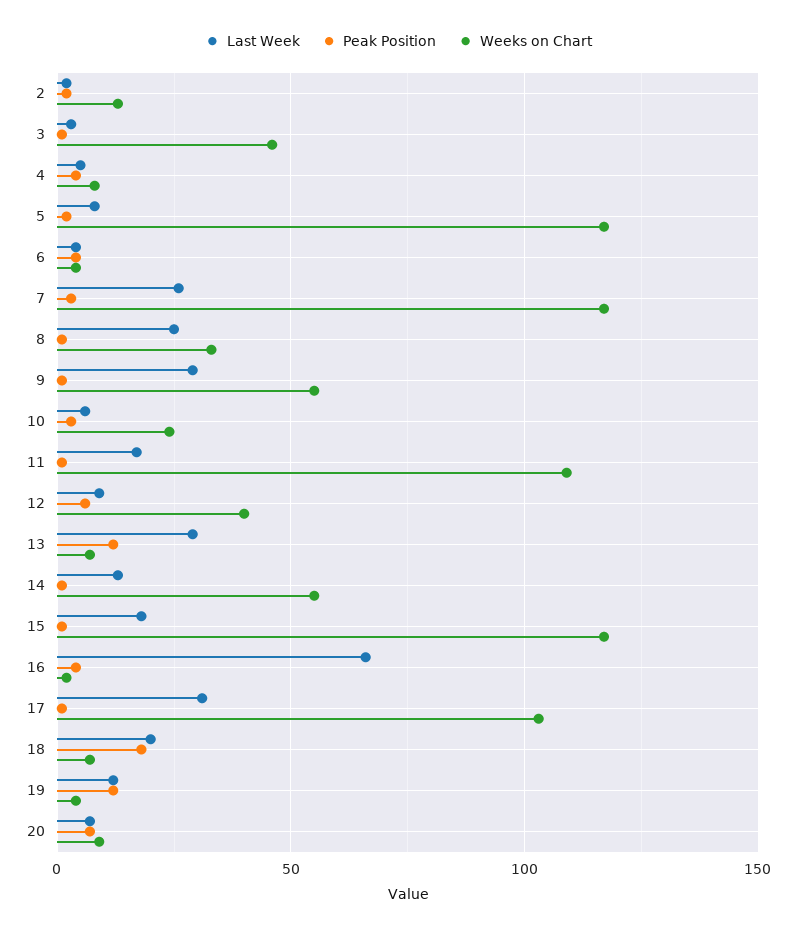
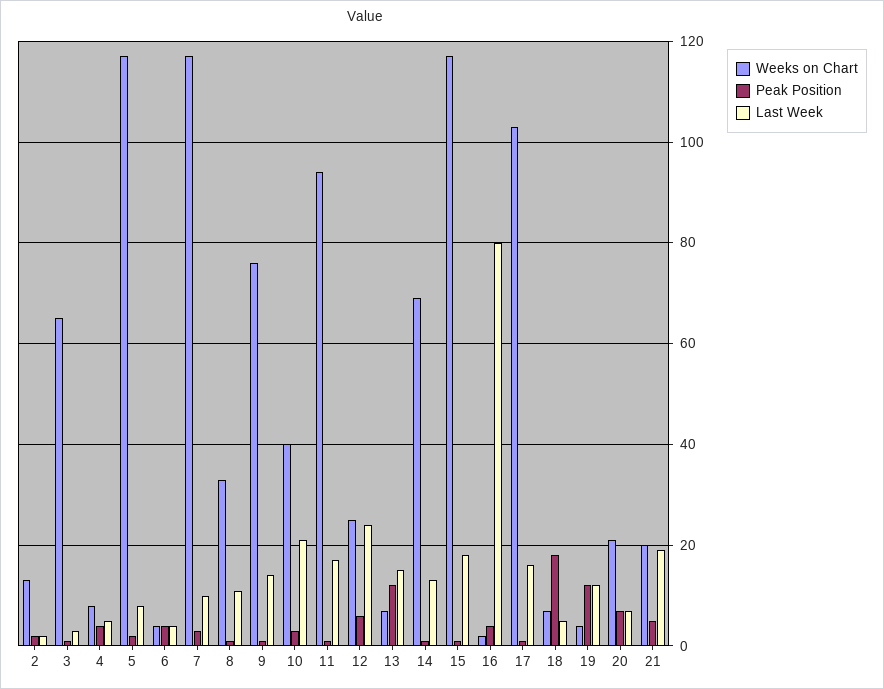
Weeks on Chart, 3: 45 -> 65
Last Week, 7: 25 -> 10
Last Week, 8: 25 -> 10
Last Week, 9: 30 -> 15
Weeks on Chart, 9: 55 -> 75
Last Week, 10: 5 -> 20
Weeks on Chart, 10: 25 -> 40
Weeks on Chart, 11: 110 -> 95
Last Week, 12: 10 -> 25
Weeks on Chart, 12: 40 -> 25
Last Week, 13: 30 -> 15
Weeks on Chart, 14: 55 -> 70
Last Week, 16: 65 -> 80
Last Week, 17: 30 -> 15
Last Week, 18: 20 -> 5
Weeks on Chart, 20: 10 -> 20
Weeks on Chart, 21: none -> 20
Peak Position, 21: none -> 5
Last Week, 21: none -> 20

